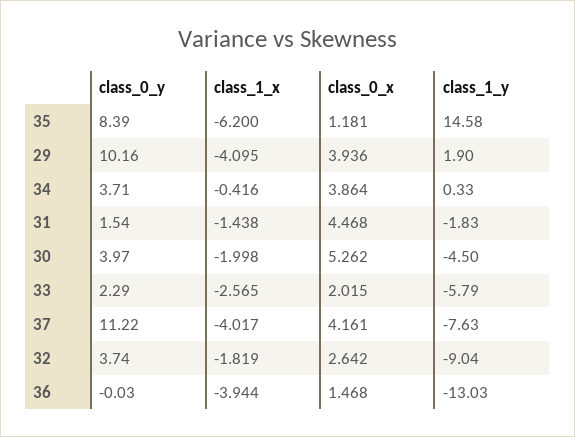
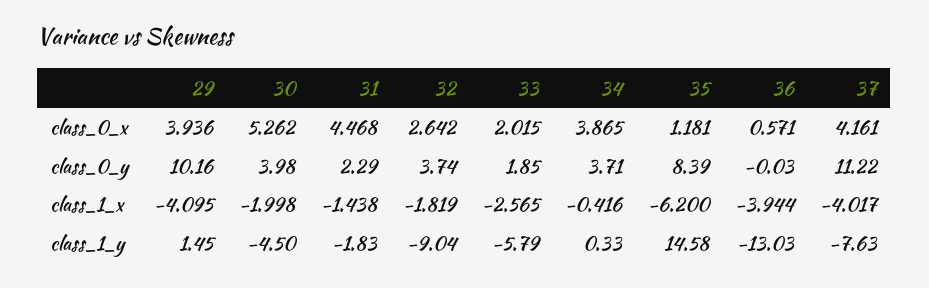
class_1_y, 29: 1.9 -> 1.45
class_0_x, 34: 3.864 -> 3.865
class_0_y, 31: 1.54 -> 2.29
class_0_y, 30: 3.97 -> 3.98
class_0_y, 33: 2.29 -> 1.85
class_0_x, 36: 1.468 -> 0.571

